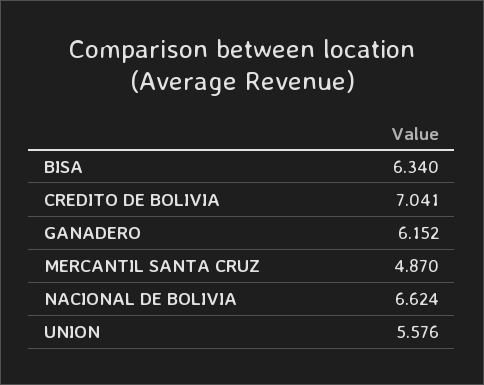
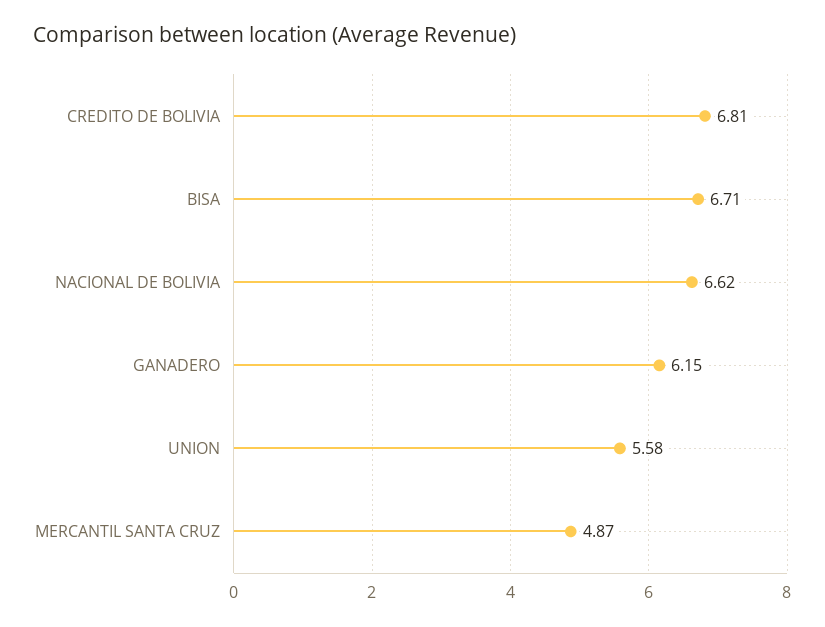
BISA: 6.34 -> 6.71
CREDITO DE BOLIVIA: 7.041 -> 6.81

